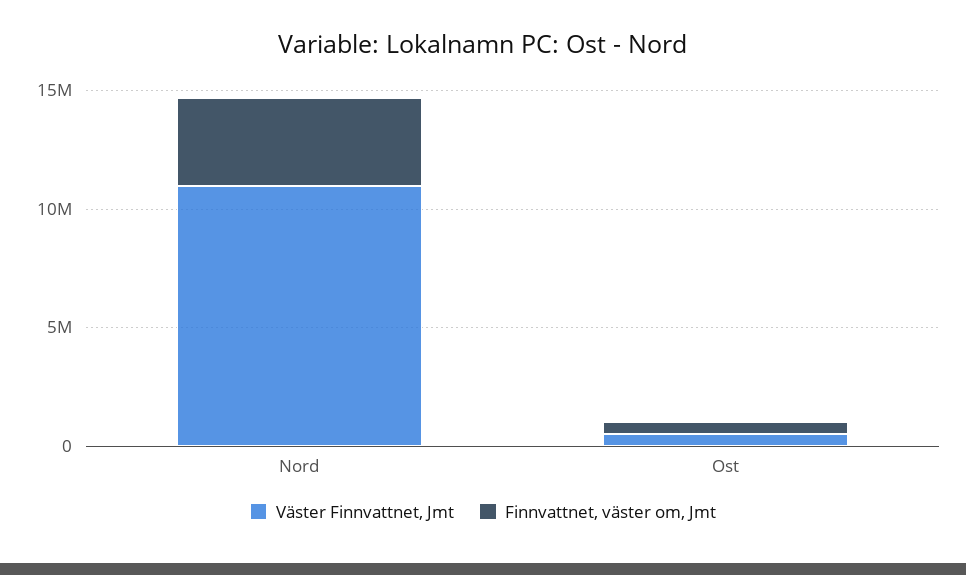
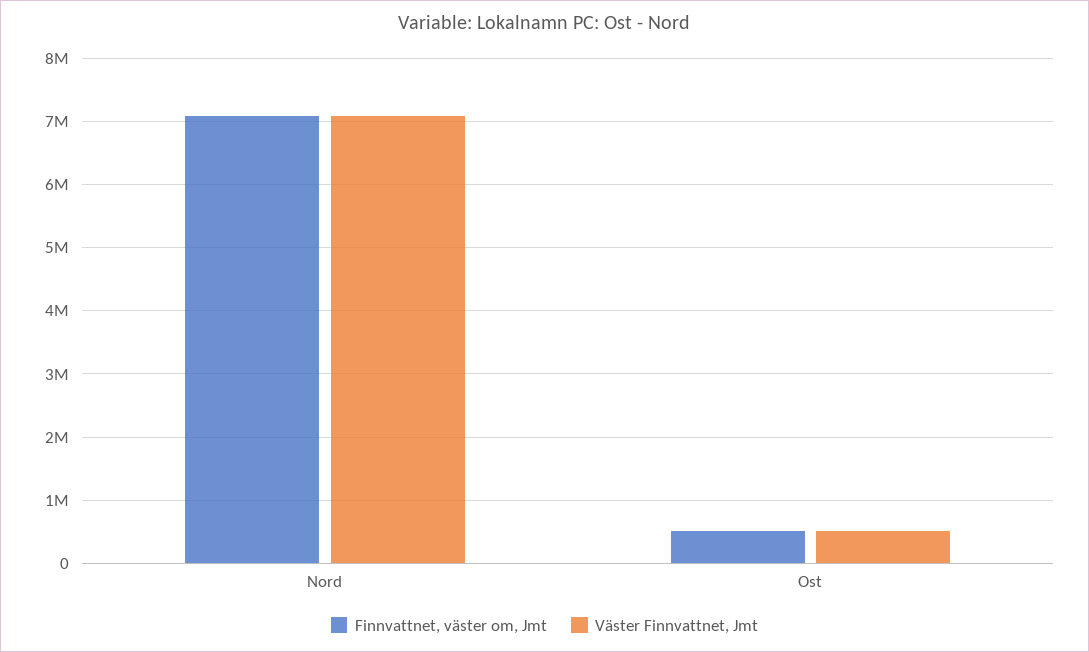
Väster Finnvattnet, Jmt, Nord: 11000000 -> 7100000
Finnvattnet, väster om, Jmt, Nord: 4000000 -> 7100000

